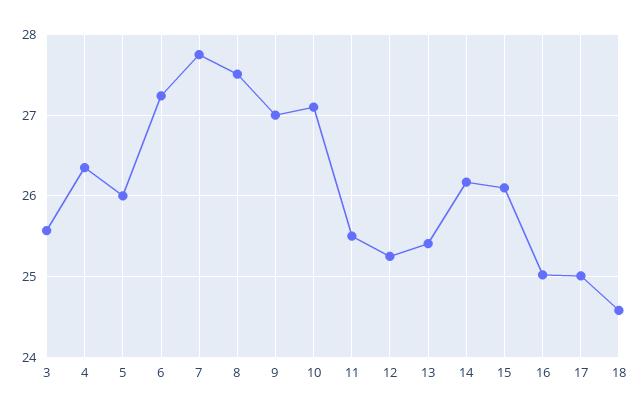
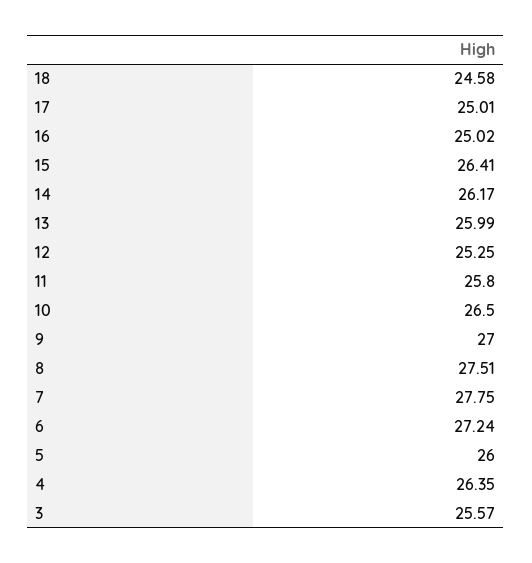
10: 27.1 -> 26.5
11: 25.5 -> 25.8
13: 25.4 -> 25.99
15: 26.1 -> 26.41

